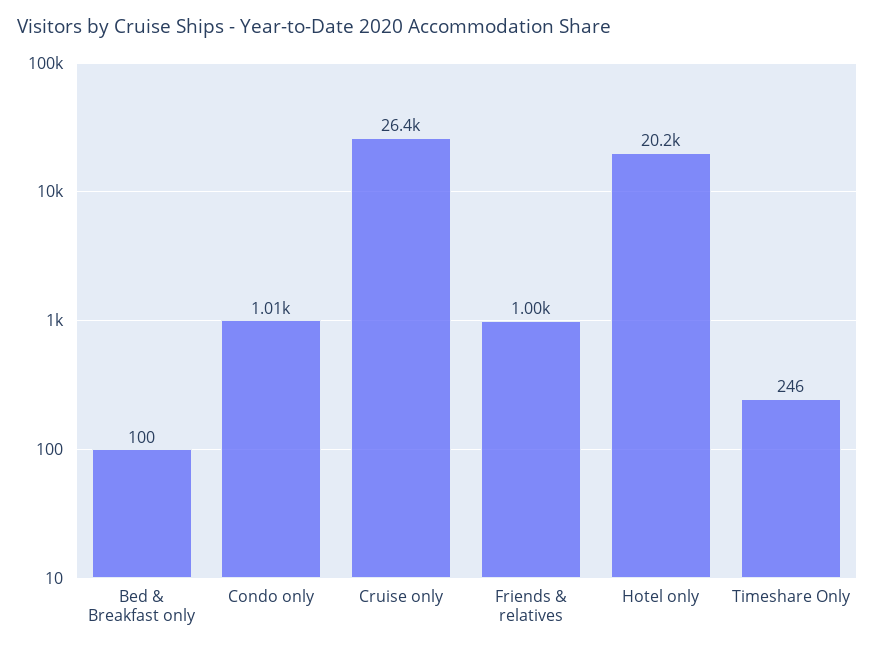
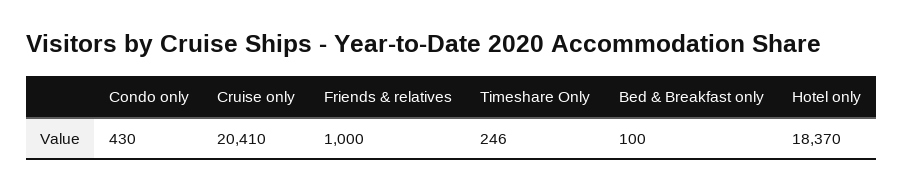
Condo only: 1010 -> 430
Cruise only: 26400 -> 20410
Hotel only: 20200 -> 18370

